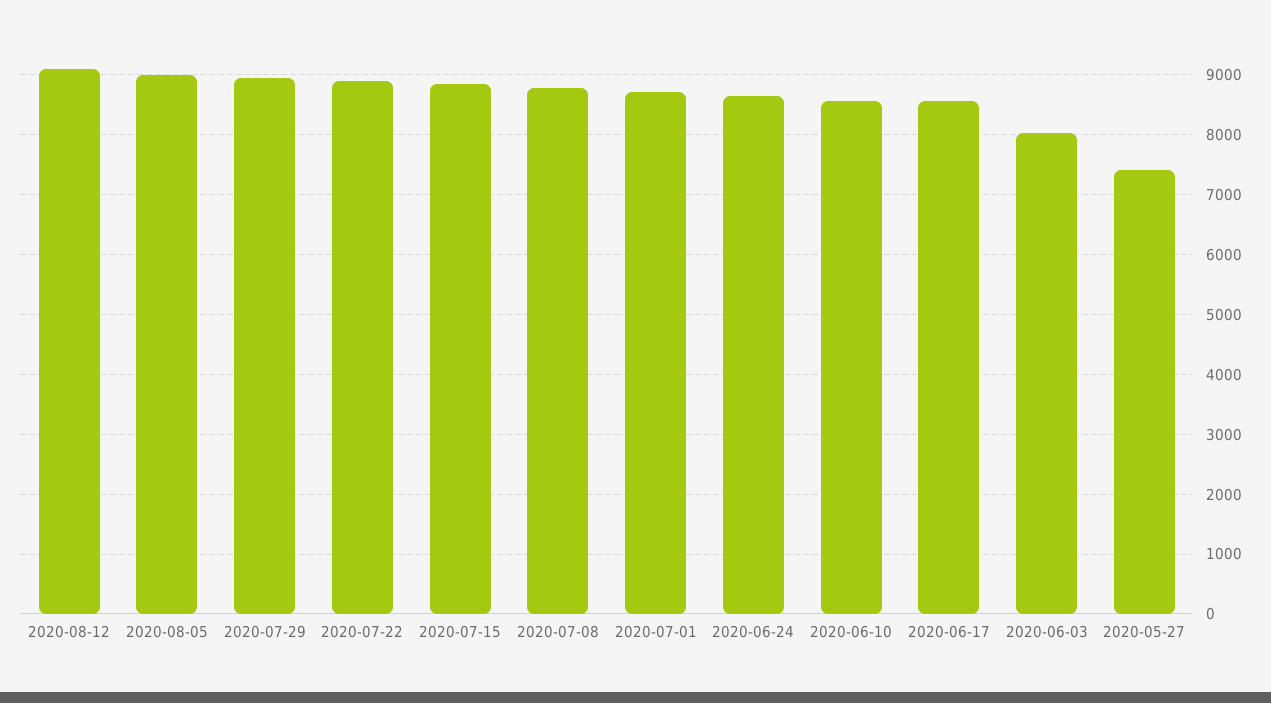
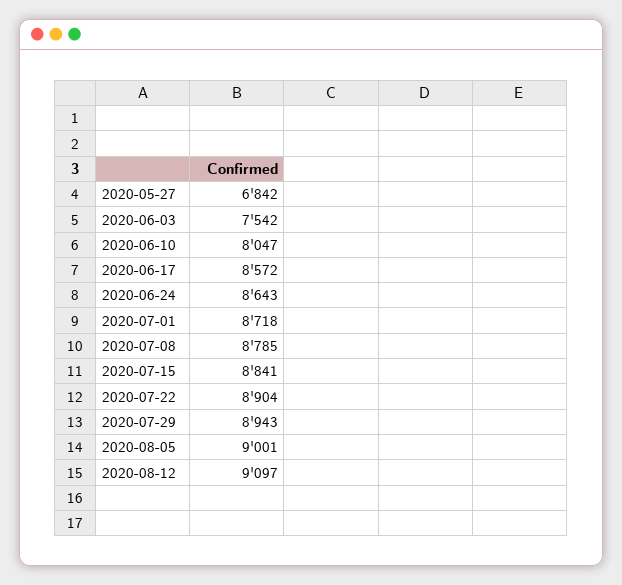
2020-06-10: 8600 -> 8047
2020-06-03: 8000 -> 7542
2020-05-27: 7400 -> 6842

